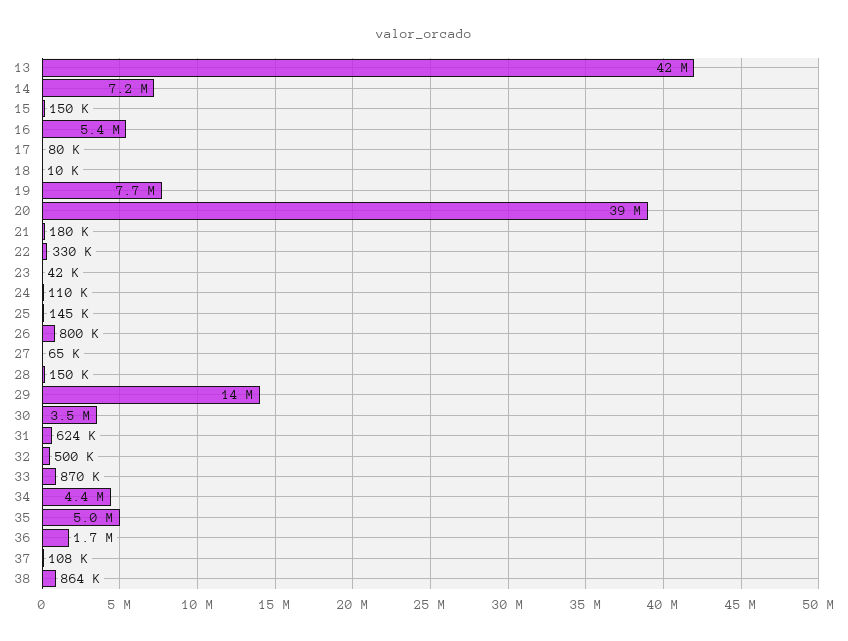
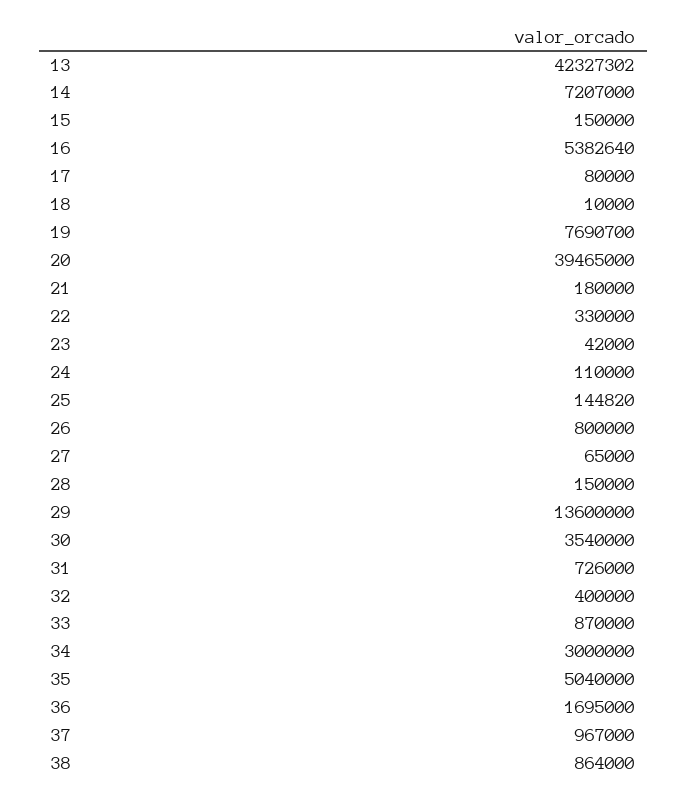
31: 624000 -> 726000
32: 500000 -> 400000
34: 4400000 -> 3000000
37: 108000 -> 967000

